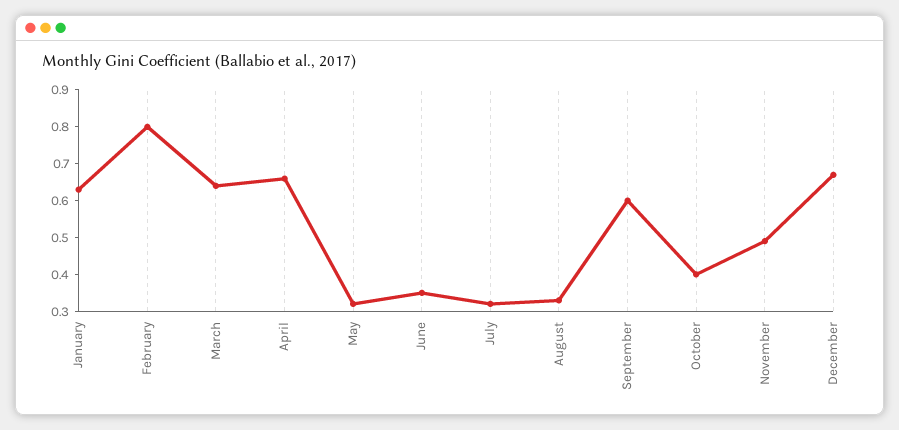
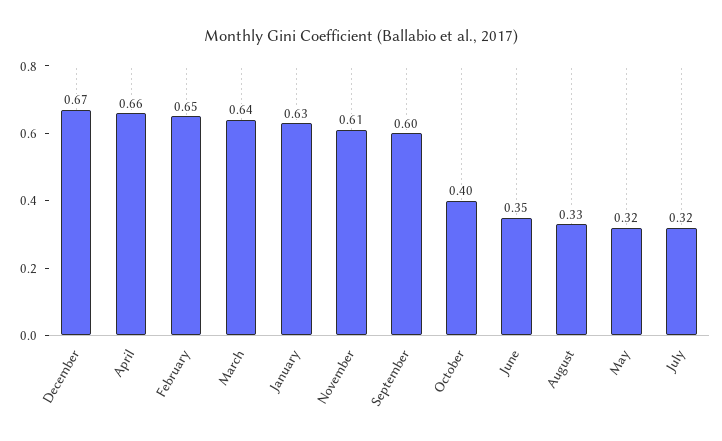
February: 0.8 -> 0.65
November: 0.5 -> 0.61

